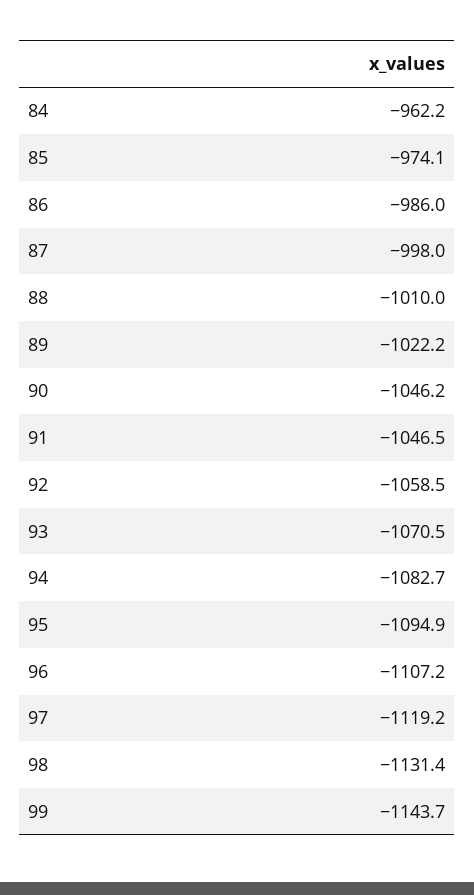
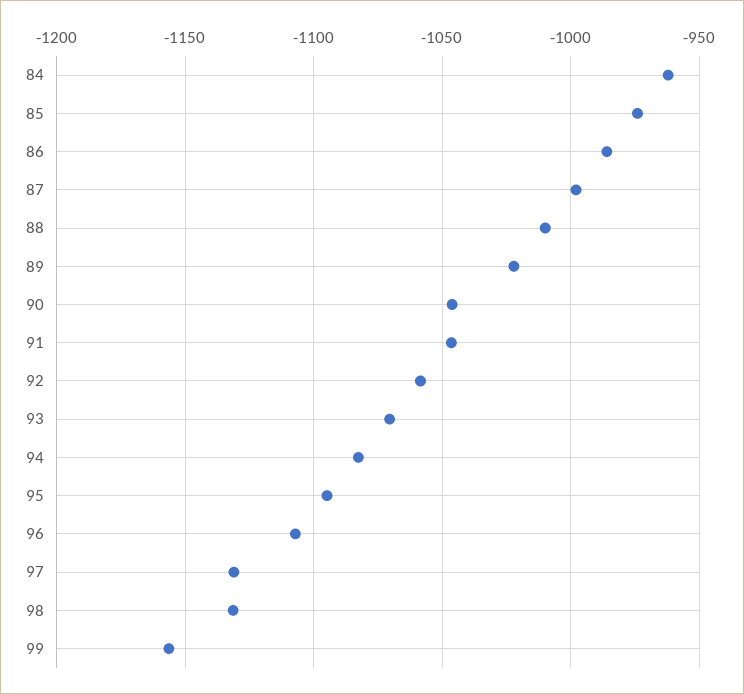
97: -1119.2 -> -1130
99: -1143.7 -> -1155

